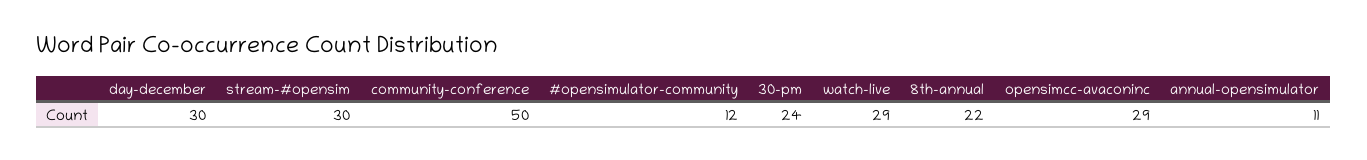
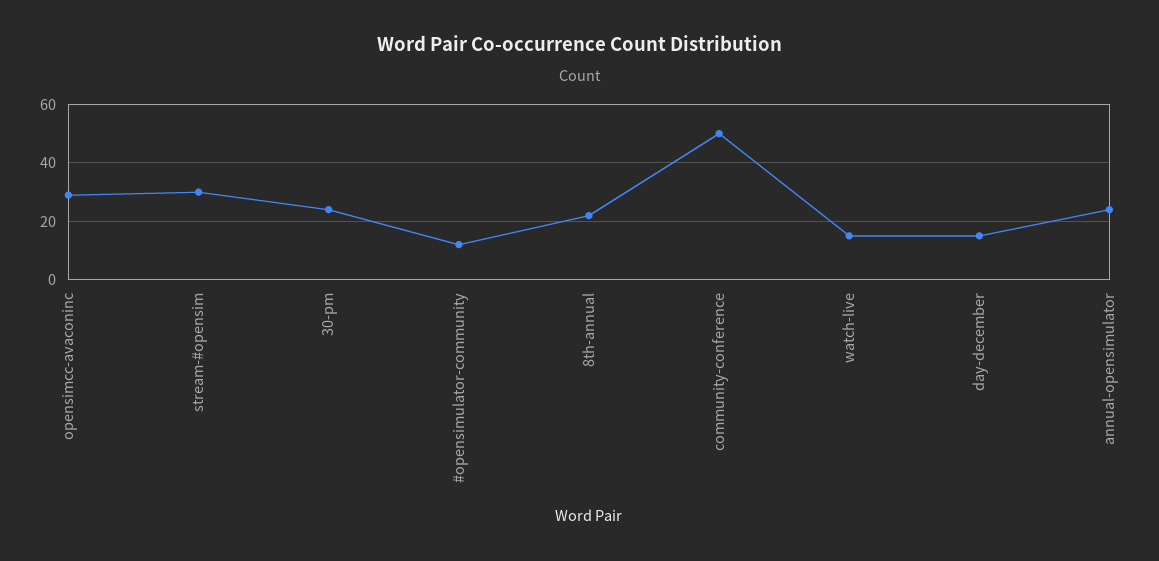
day-december: 30 -> 15
watch-live: 29 -> 15
annual-opensimulator: 11 -> 25

